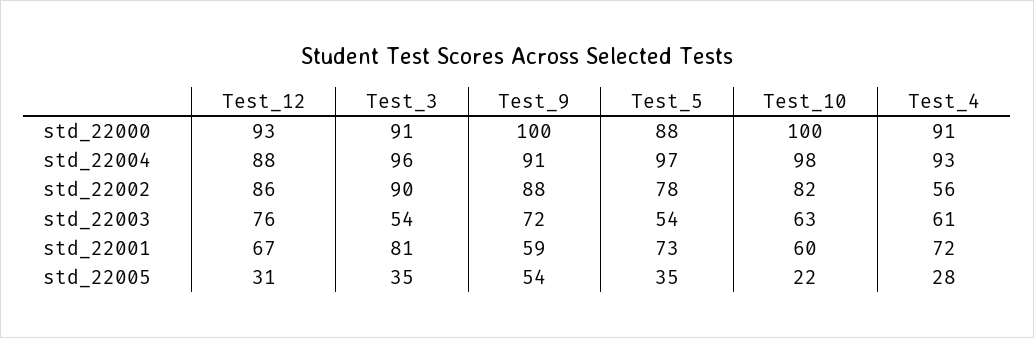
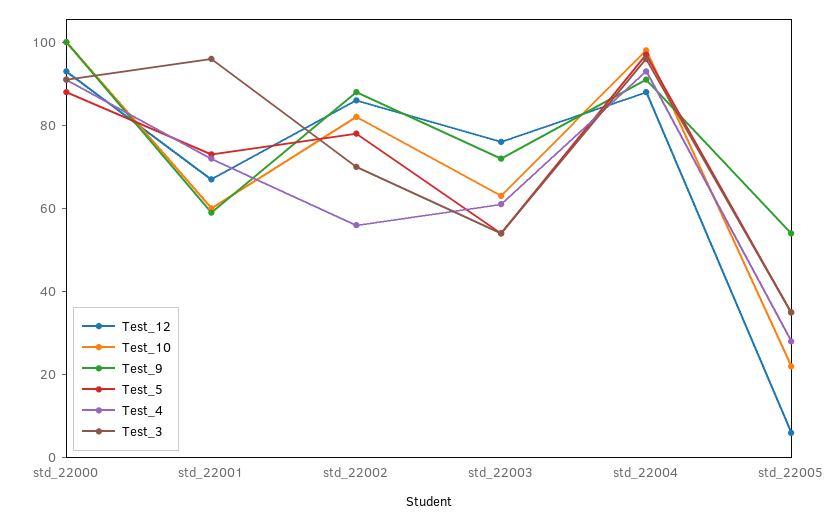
Test_3, std_22002: 90 -> 70
Test_3, std_22001: 81 -> 95
Test_12, std_22005: 31 -> 5

